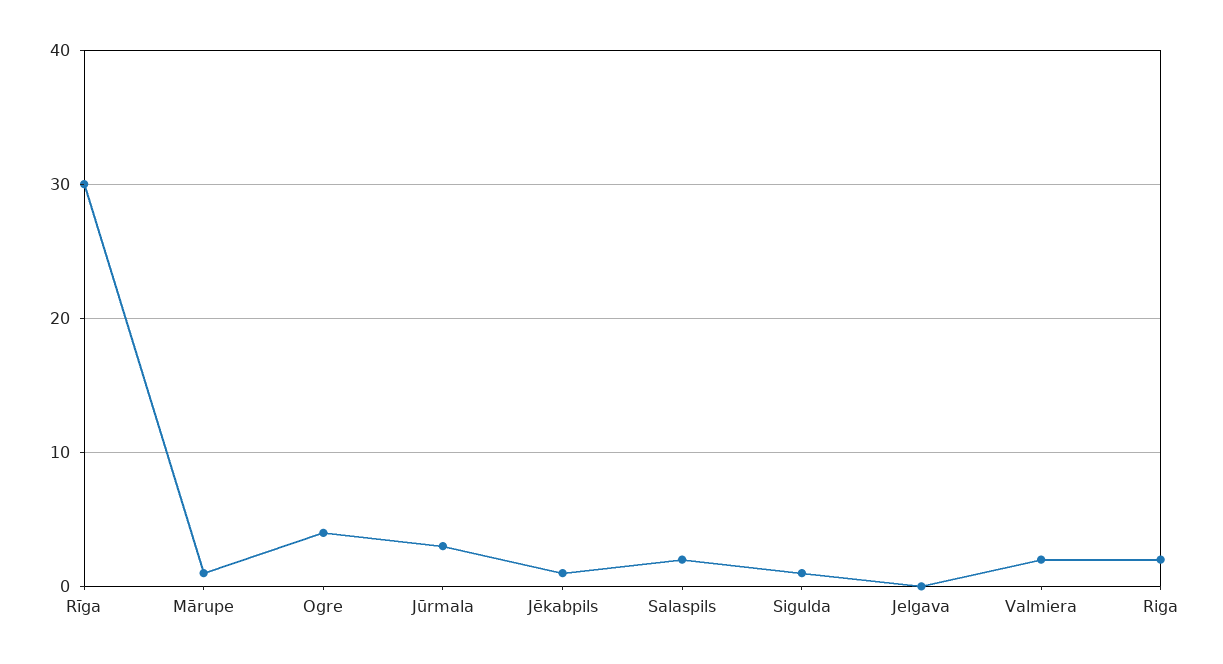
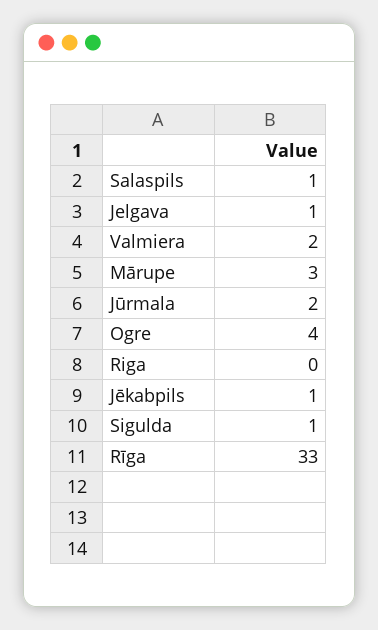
Rīga: 30 -> 33
Mārupe: 1 -> 3
Jūrmala: 3 -> 2
Salaspils: 2 -> 1
Jelgava: 0 -> 1
Riga: 2 -> 0

